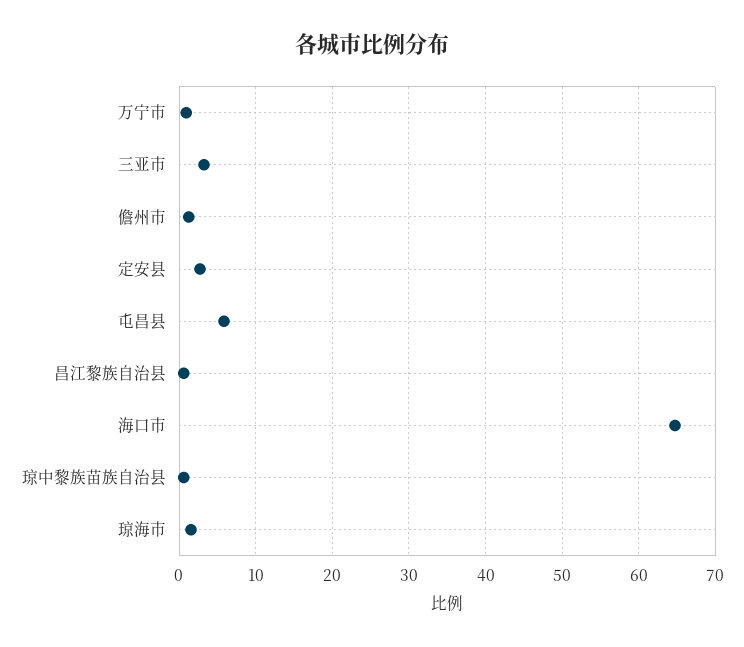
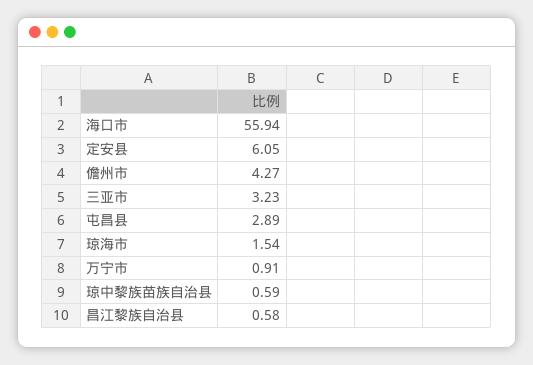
儋州市: 1 -> 4.27
定安县: 3 -> 6.05
屯昌县: 6 -> 2.89
海口市: 65 -> 55.94

